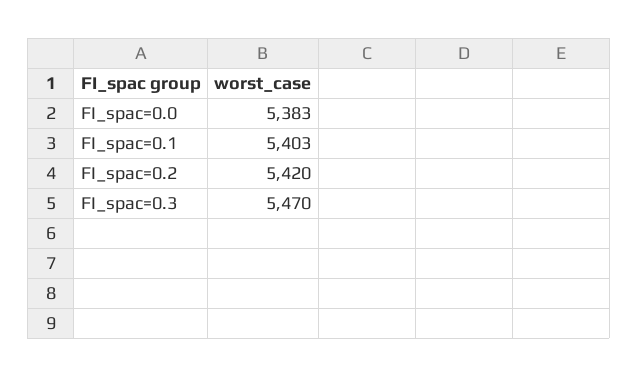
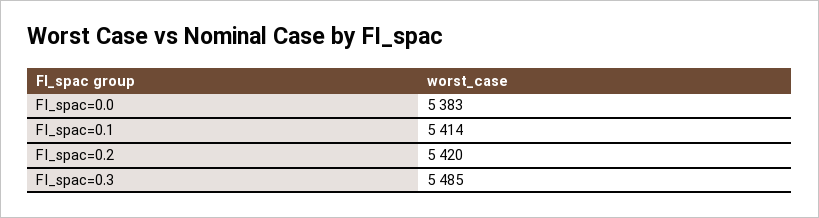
FI_spac=0.1: 5403 -> 5414
FI_spac=0.3: 5470 -> 5485

